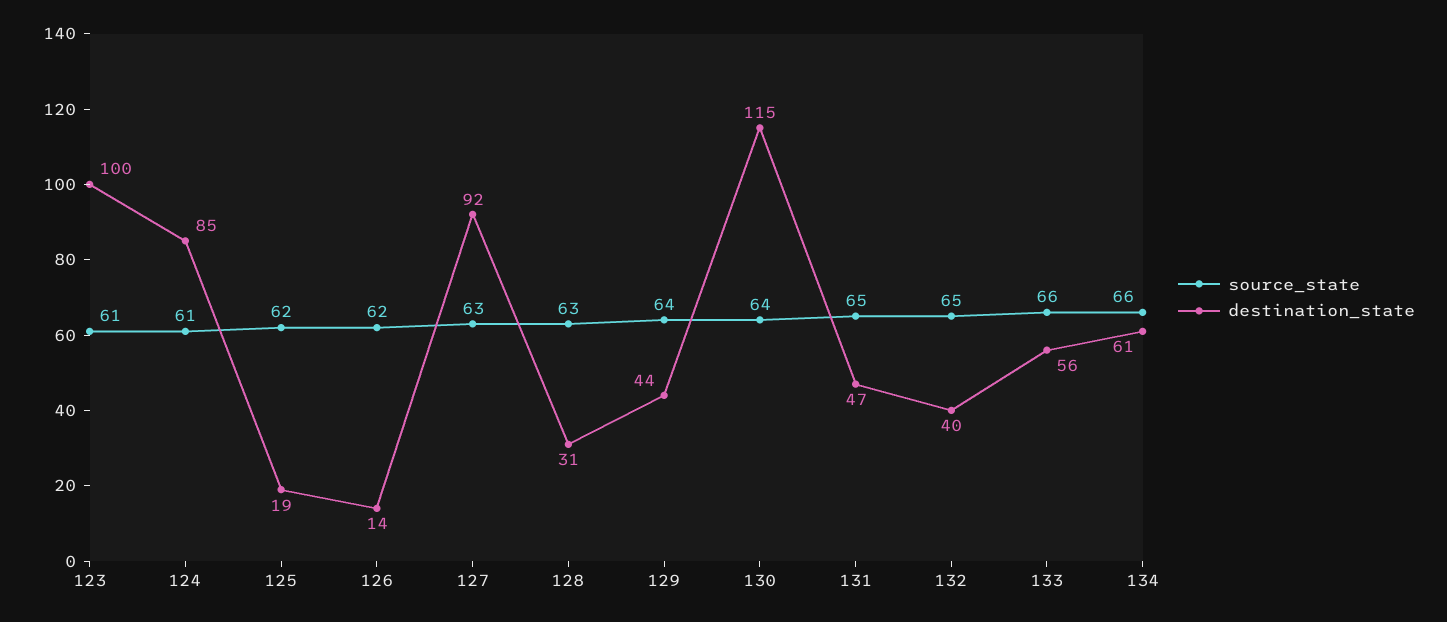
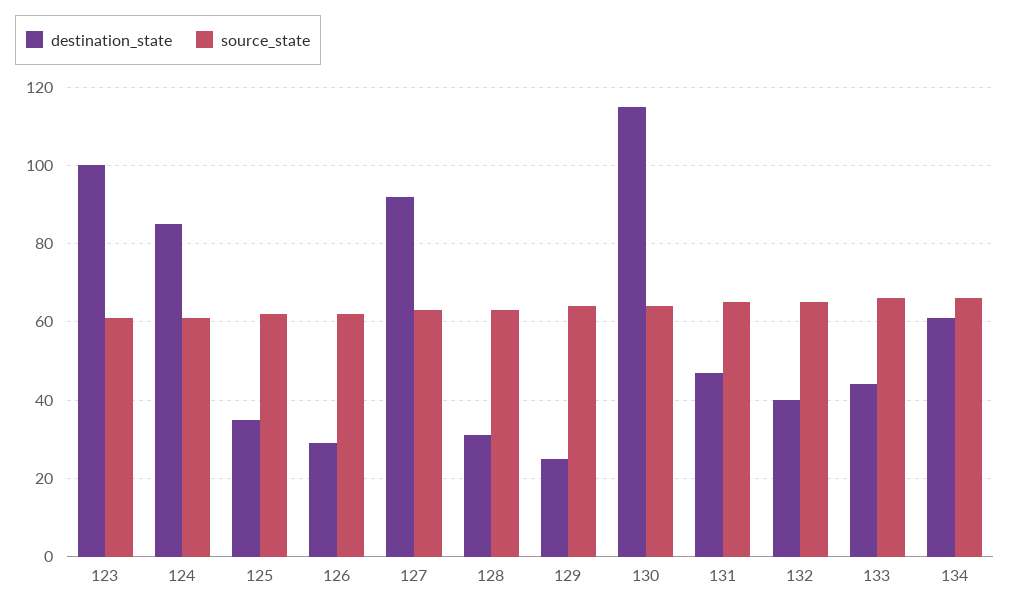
destination_state, 125: 19 -> 35
destination_state, 126: 14 -> 30
destination_state, 129: 44 -> 25
destination_state, 133: 56 -> 45

